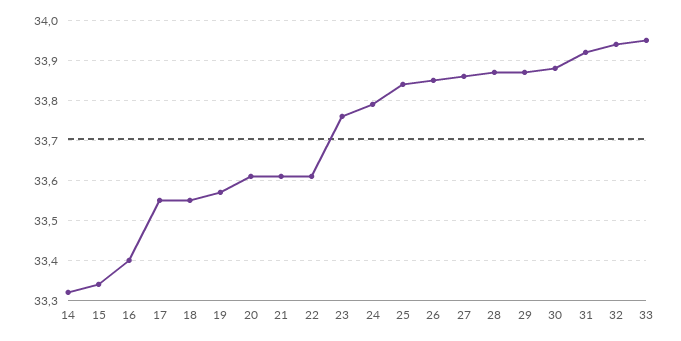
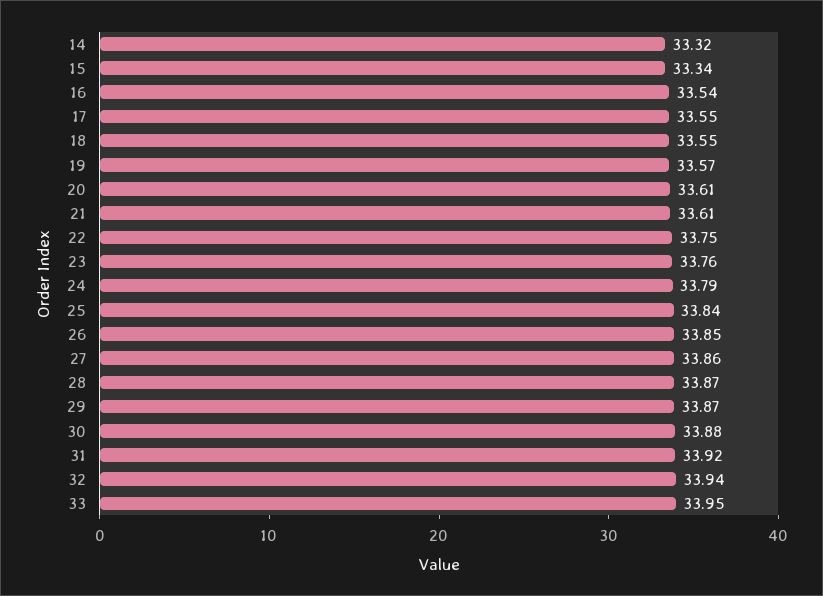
16: 33.4 -> 33.54
22: 33.6 -> 33.75

